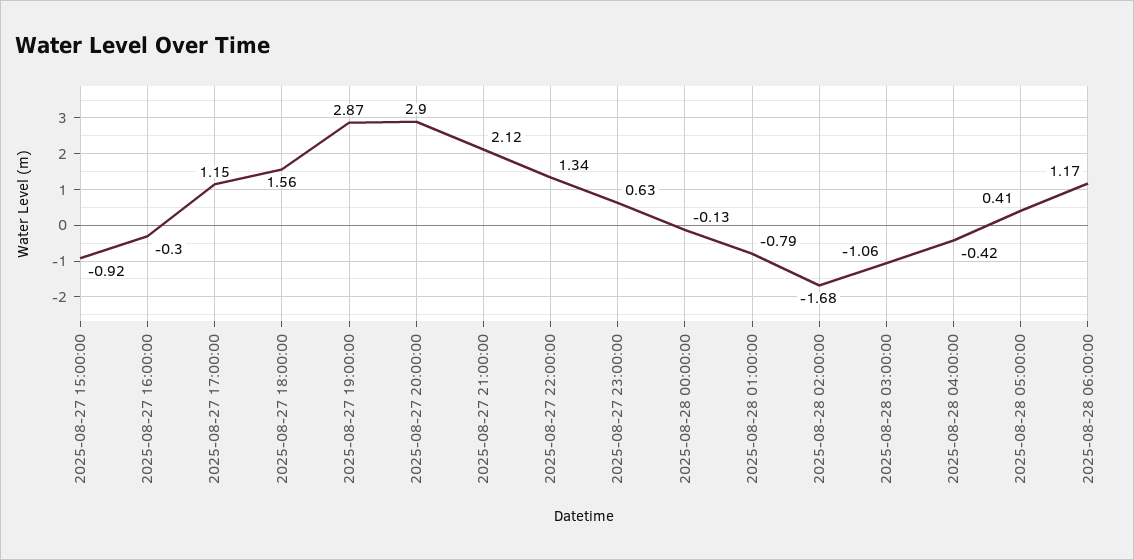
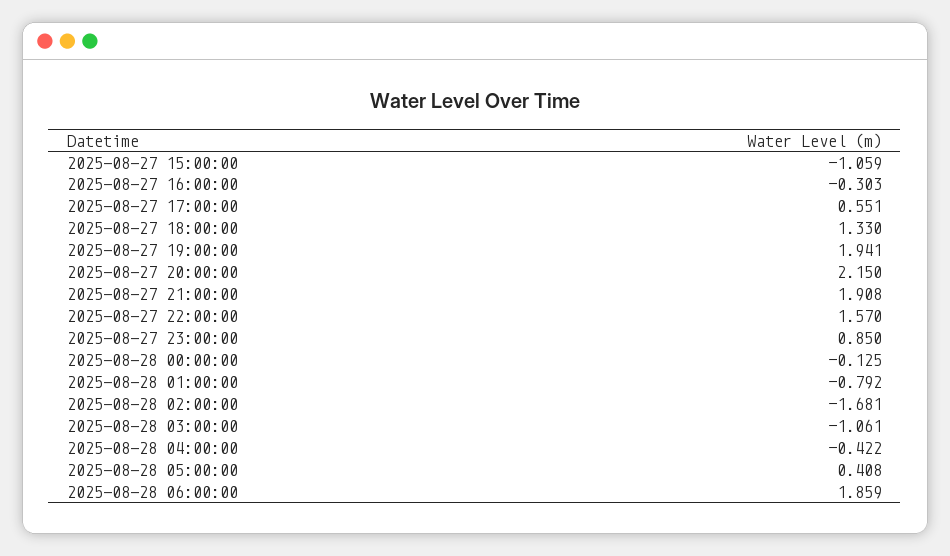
2025-08-27 15:00:00: -0.92 -> -1.059
2025-08-27 17:00:00: 1.15 -> 0.551
2025-08-27 18:00:00: 1.56 -> 1.33
2025-08-27 19:00:00: 2.87 -> 1.941
2025-08-27 20:00:00: 2.9 -> 2.15
2025-08-27 21:00:00: 2.12 -> 1.908
2025-08-27 22:00:00: 1.34 -> 1.57
2025-08-27 23:00:00: 0.63 -> 0.85
2025-08-28 06:00:00: 1.17 -> 1.859

